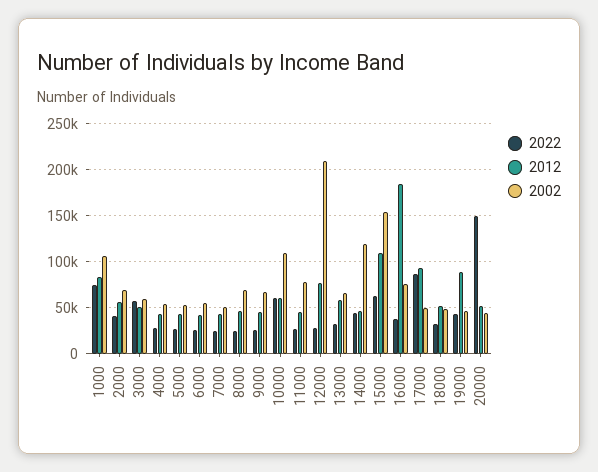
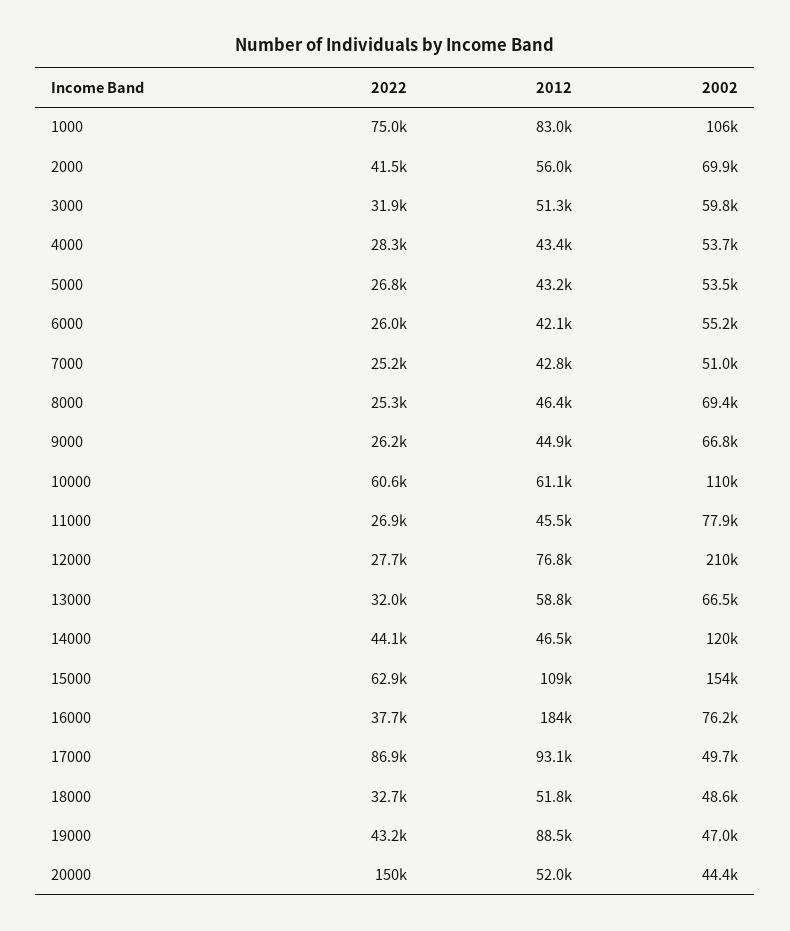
2022, 3000: 60000 -> 31900

